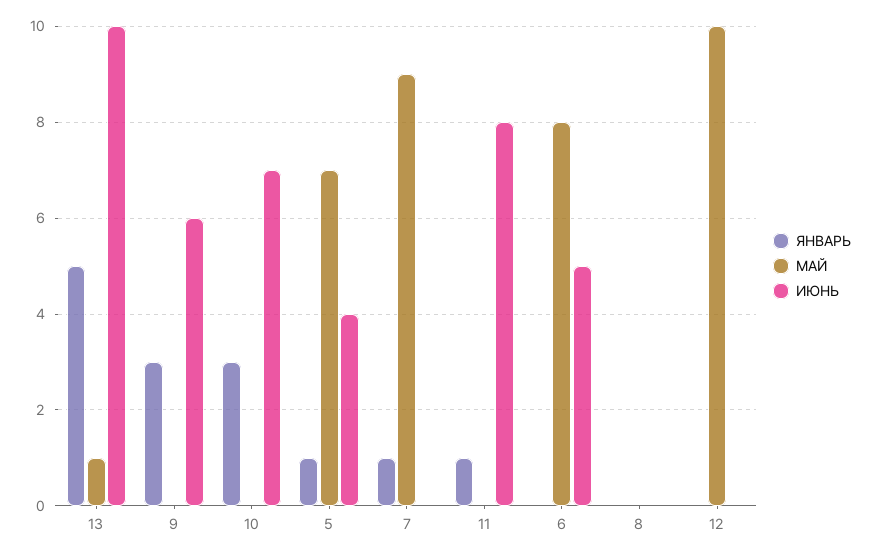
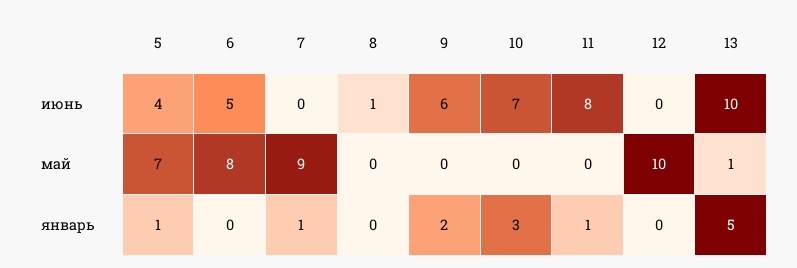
ЯНВАРЬ, 9: 3 -> 2
ИЮНЬ, 8: 0 -> 1

